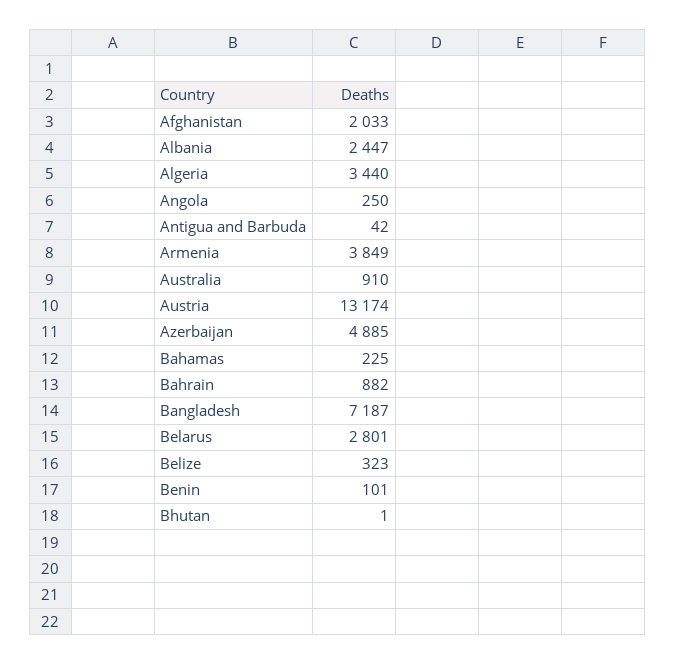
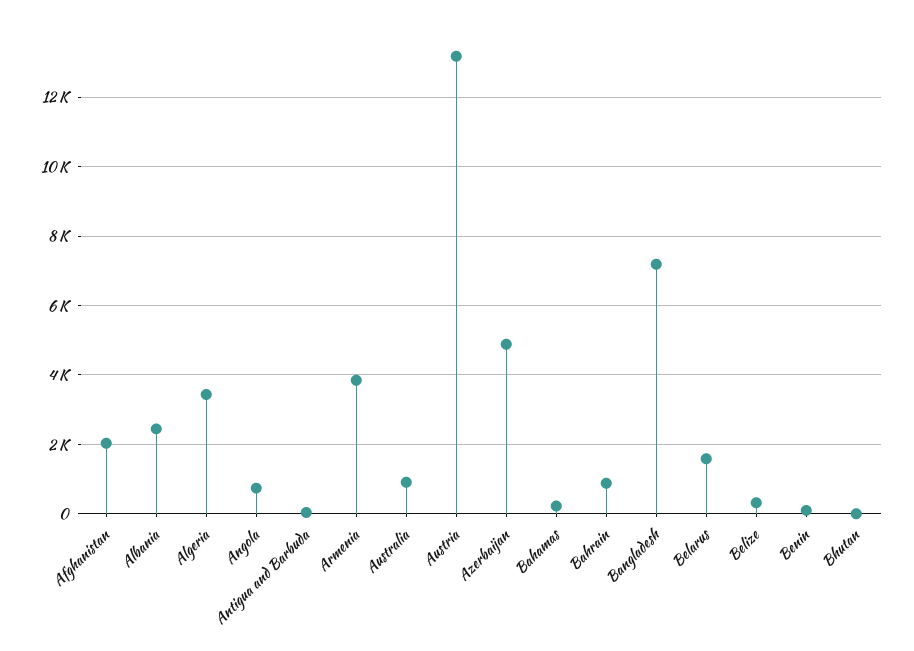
Angola: 250 -> 800
Belarus: 2801 -> 1600

